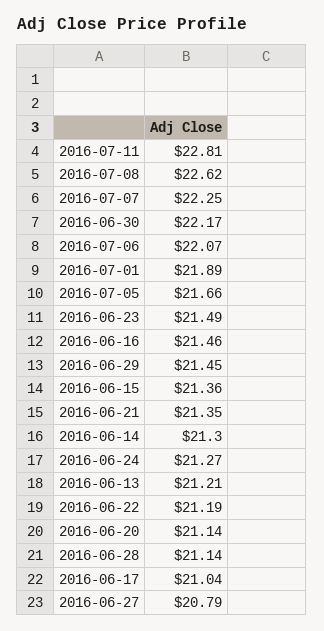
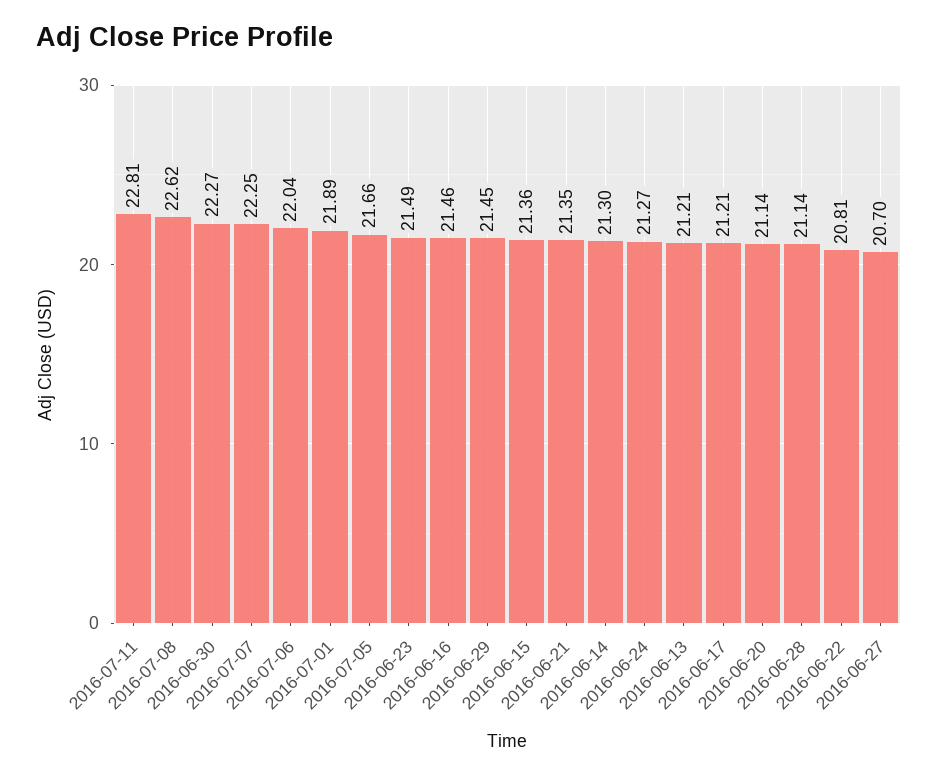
2016-06-30: 22.17 -> 22.27
2016-07-06: 22.07 -> 22.04
2016-06-22: 21.19 -> 20.81
2016-06-17: 21.04 -> 21.21
2016-06-27: 20.79 -> 20.7

